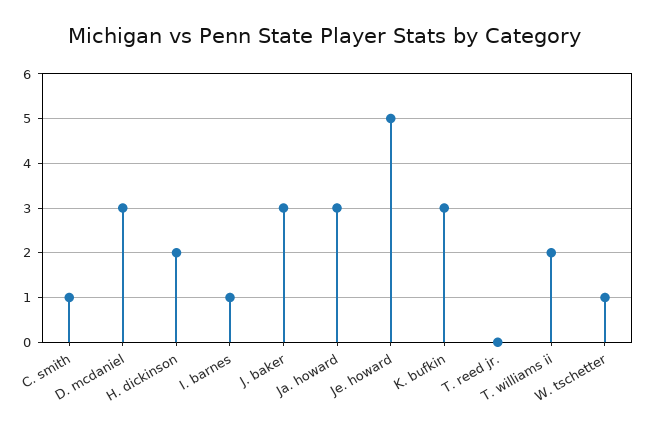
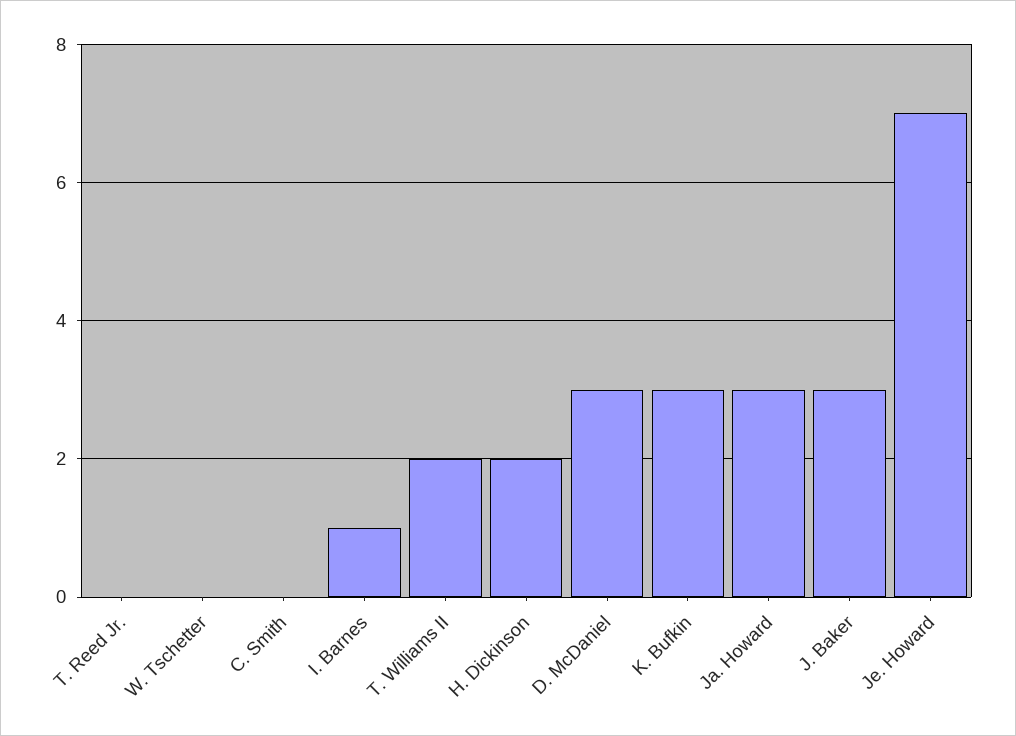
C. smith: 1 -> 0
Je. howard: 5 -> 7
W. tschetter: 1 -> 0

